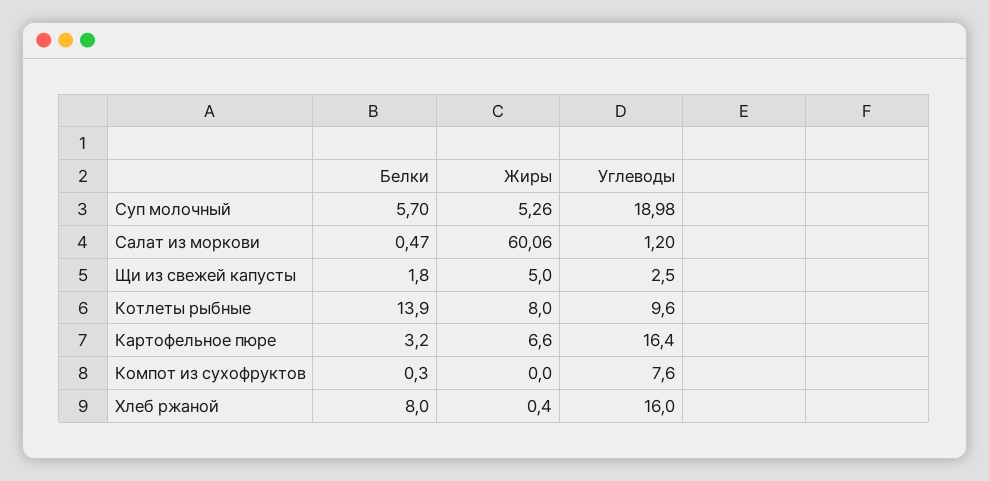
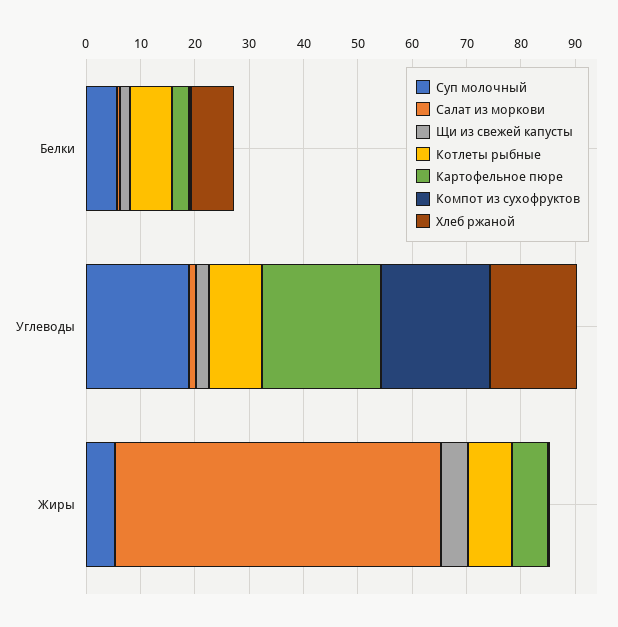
Котлеты рыбные, Белки: 13.9 -> 8
Картофельное пюре, Углеводы: 16.4 -> 22
Компот из сухофруктов, Углеводы: 7.6 -> 20

